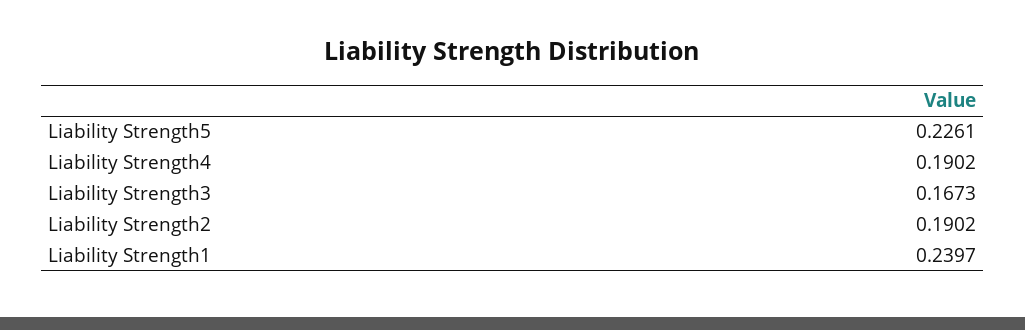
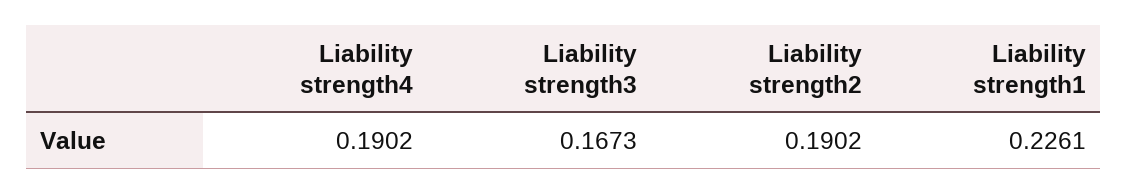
Liability Strength5: 0.2261 -> none
Liability Strength1: 0.2397 -> 0.2261

